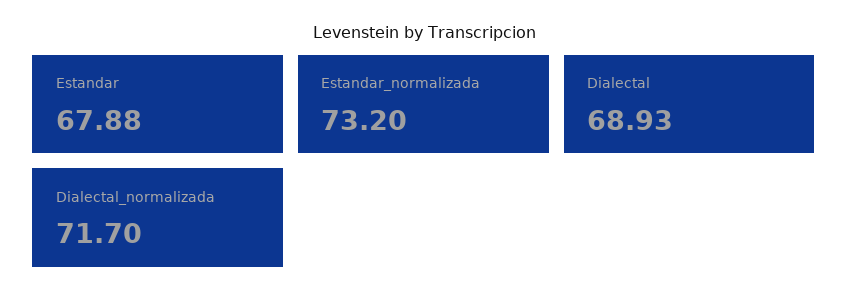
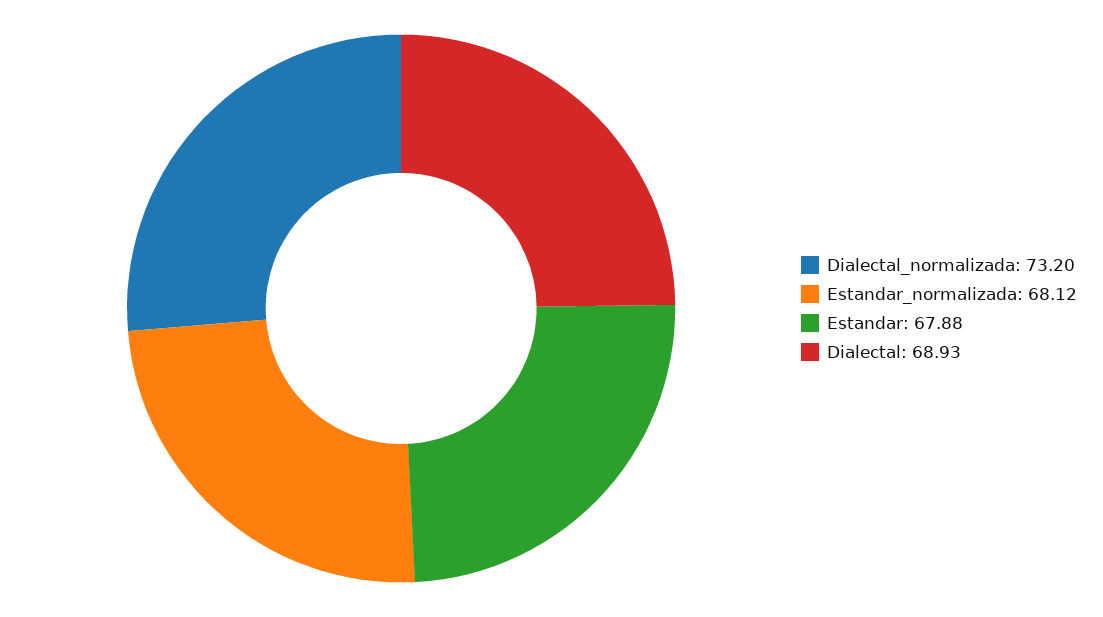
Estandar_normalizada: 73.2 -> 68.12
Dialectal_normalizada: 71.7 -> 73.2

